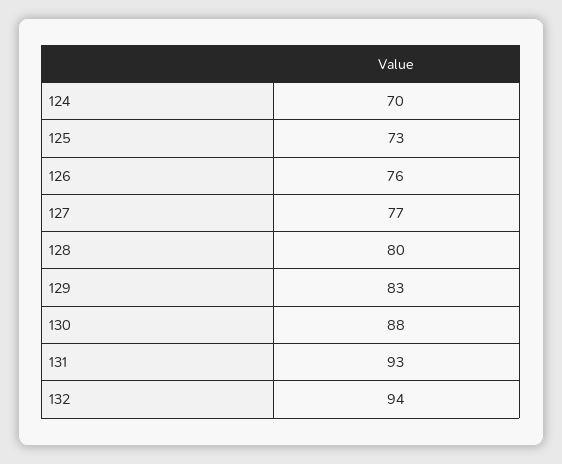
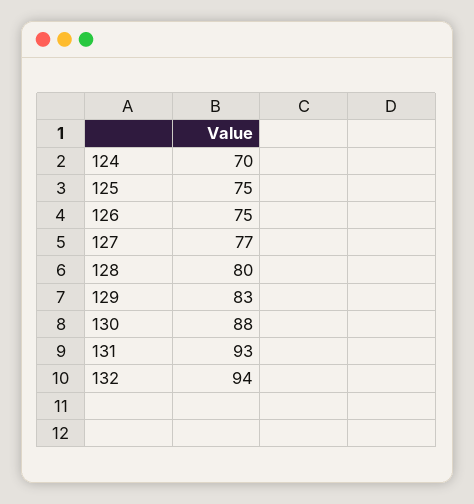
125: 73 -> 75
126: 76 -> 75

